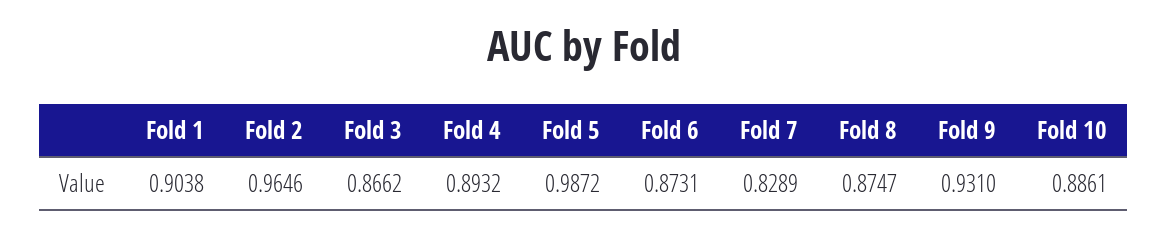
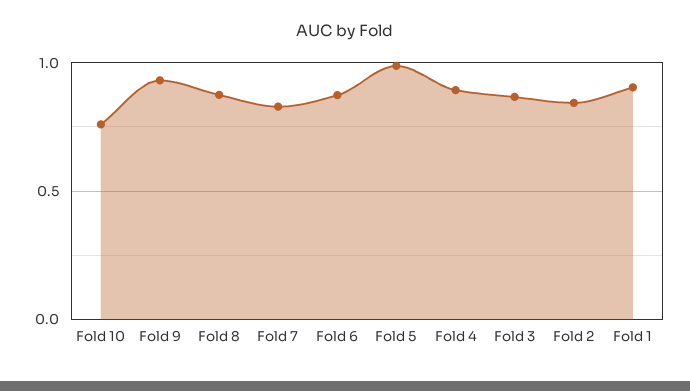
Fold 2: 0.9646 -> 0.85
Fold 10: 0.8861 -> 0.75

